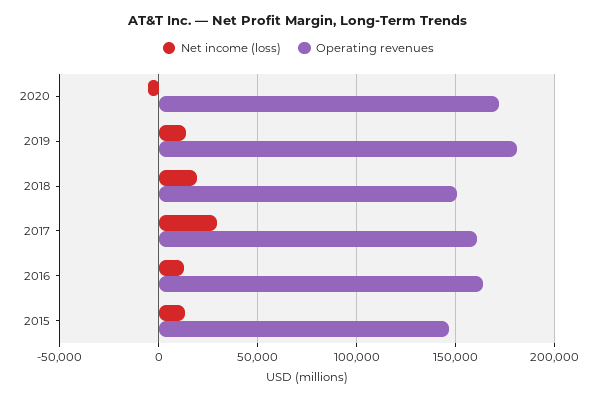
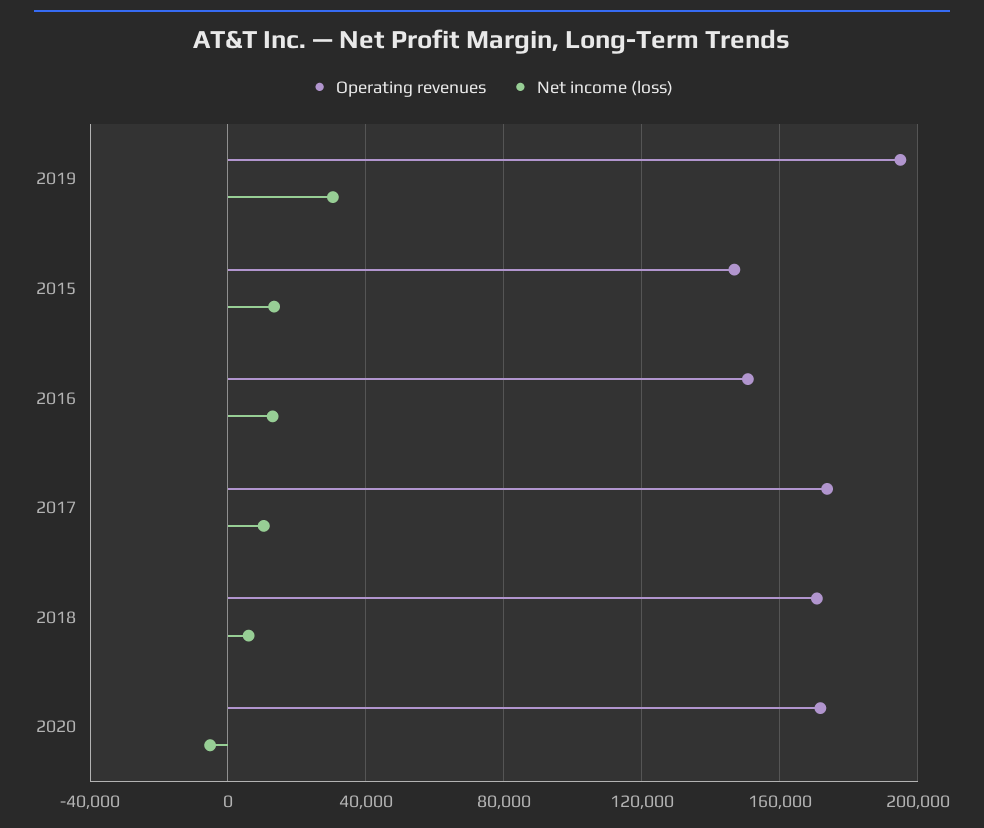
Net income (loss), 2019: 15000 -> 30000
Operating revenues, 2019: 180000 -> 195000
Net income (loss), 2018: 20000 -> 5000
Operating revenues, 2018: 150000 -> 170000
Net income (loss), 2017: 30000 -> 10000
Operating revenues, 2017: 160000 -> 175000
Operating revenues, 2016: 165000 -> 150000

